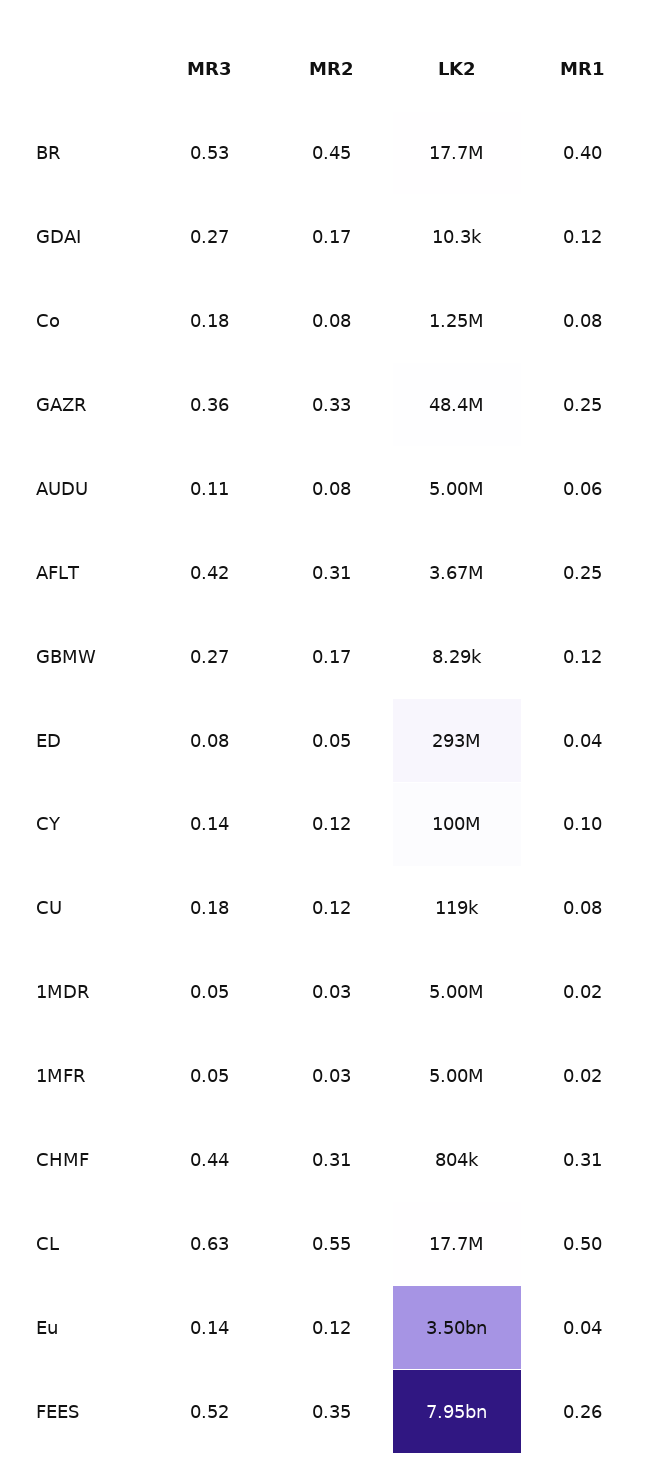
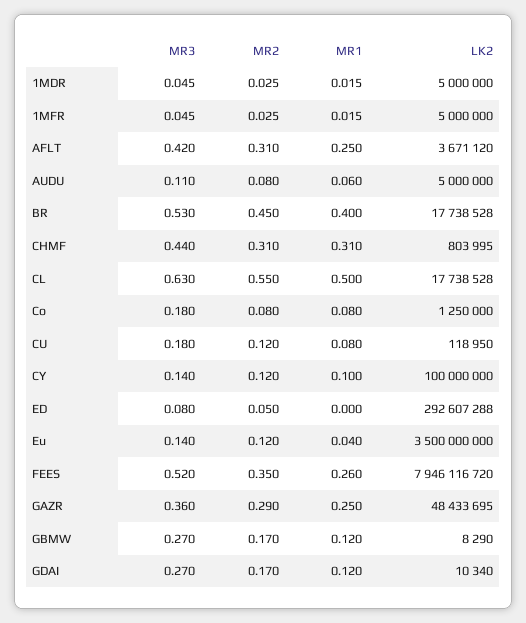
MR2, GAZR: 0.33 -> 0.29
MR1, ED: 0.04 -> 0

